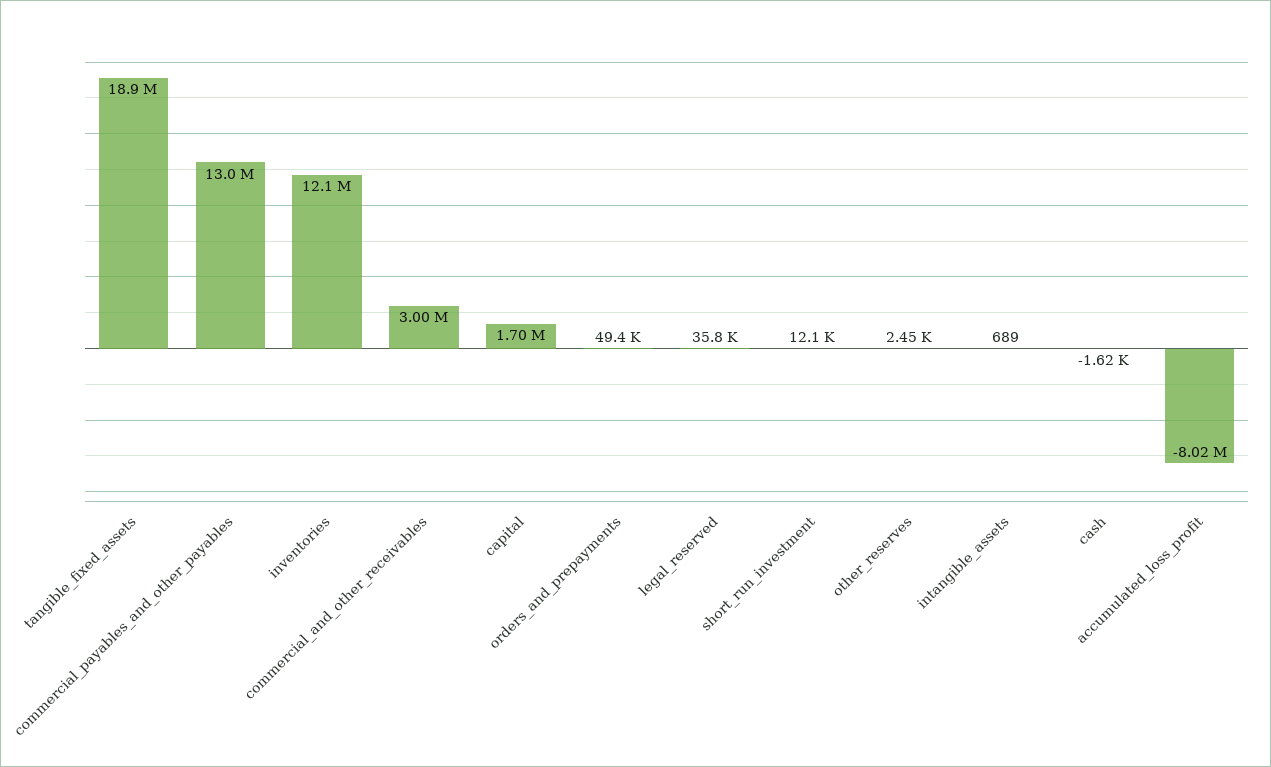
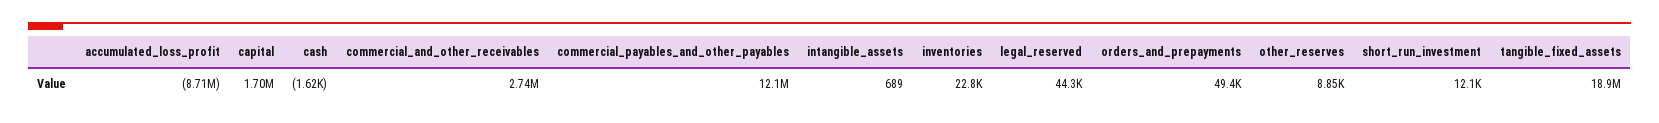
commercial_payables_and_other_payables: 13000000 -> 12100000
inventories: 12100000 -> 22800
commercial_and_other_receivables: 3000000 -> 2740000
legal_reserved: 35800 -> 44300
other_reserves: 2450 -> 8850
accumulated_loss_profit: -8020000 -> -8710000

